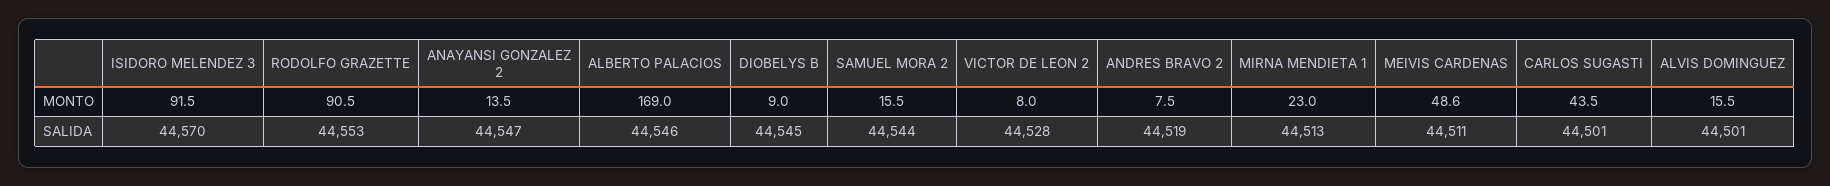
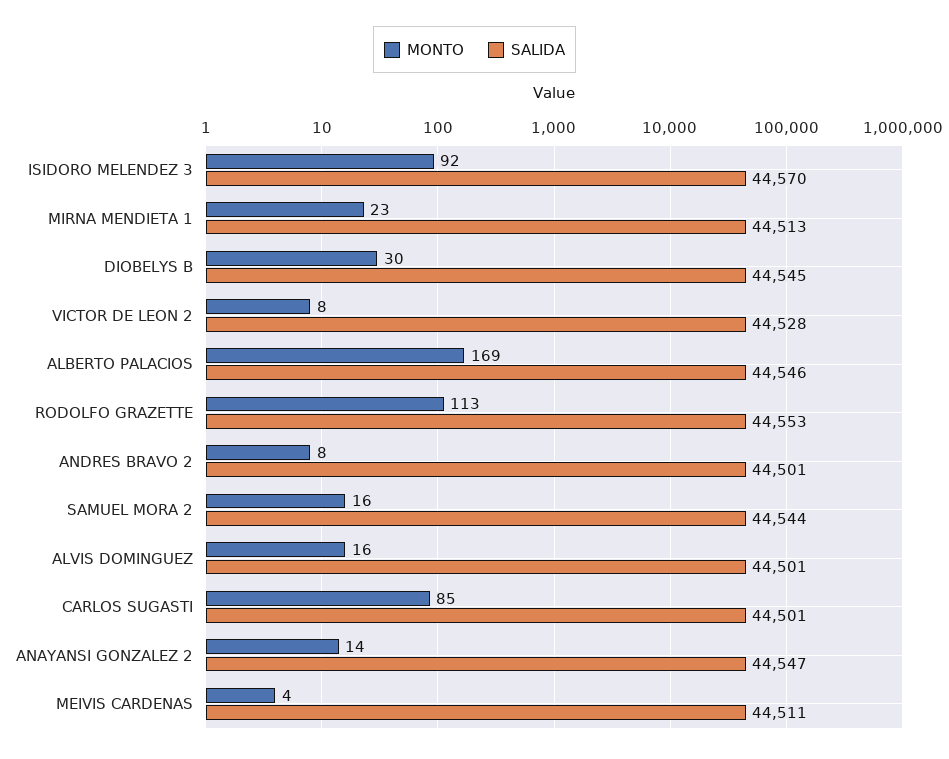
MONTO, RODOLFO GRAZETTE: 90.5 -> 113
MONTO, DIOBELYS B: 9 -> 30
MONTO, MEIVIS CARDENAS: 48.6 -> 4
MONTO, CARLOS SUGASTI: 43.5 -> 85
SALIDA, ANDRES BRAVO 2: 44519 -> 44501

